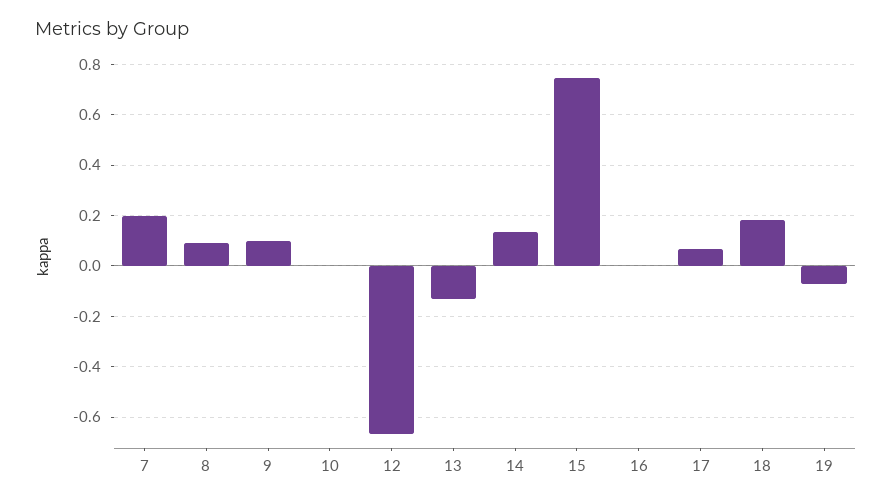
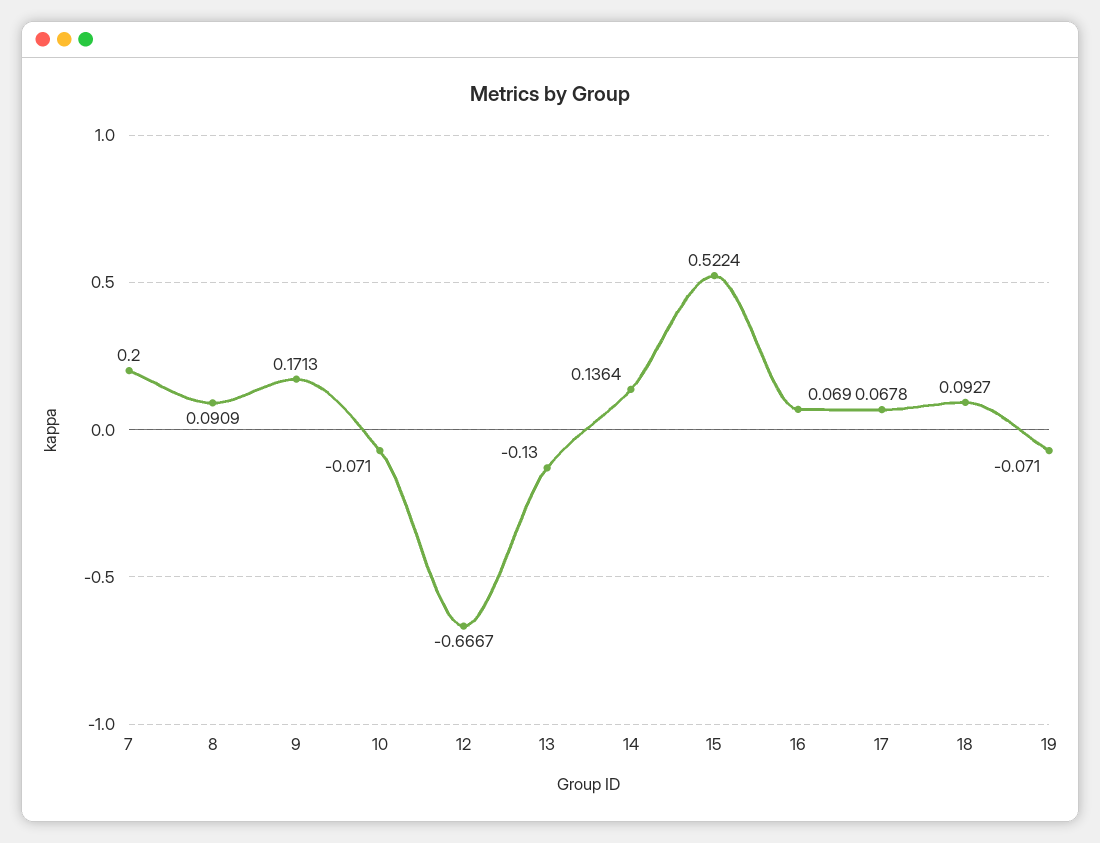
9: 0.1 -> 0.1713
10: 0 -> -0.071
15: 0.75 -> 0.5224
16: 0 -> 0.069
18: 0.175 -> 0.0927

